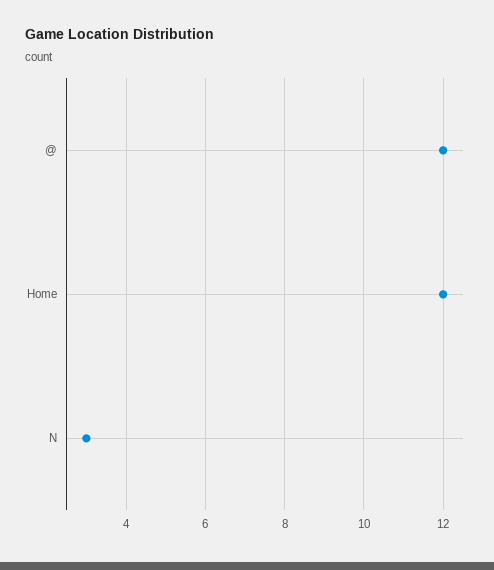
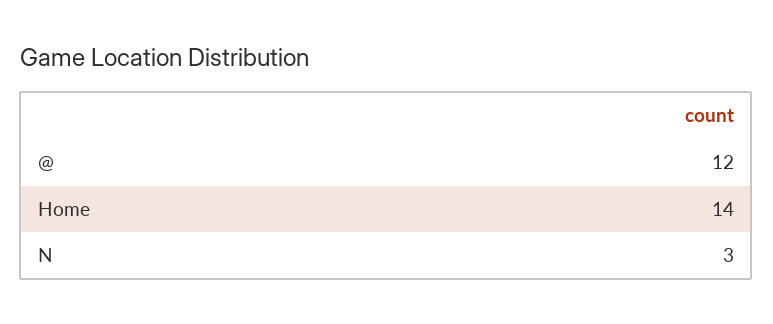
Home: 12 -> 14

